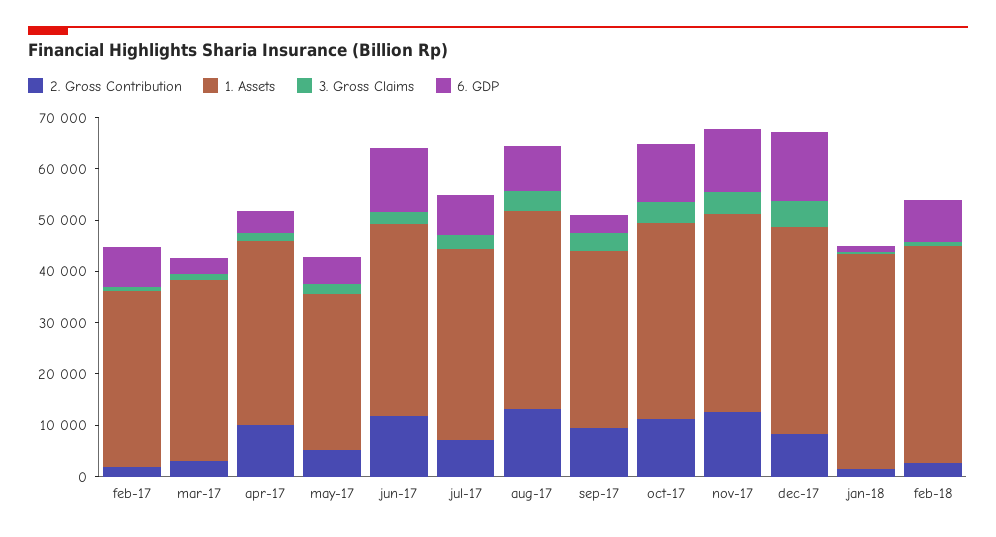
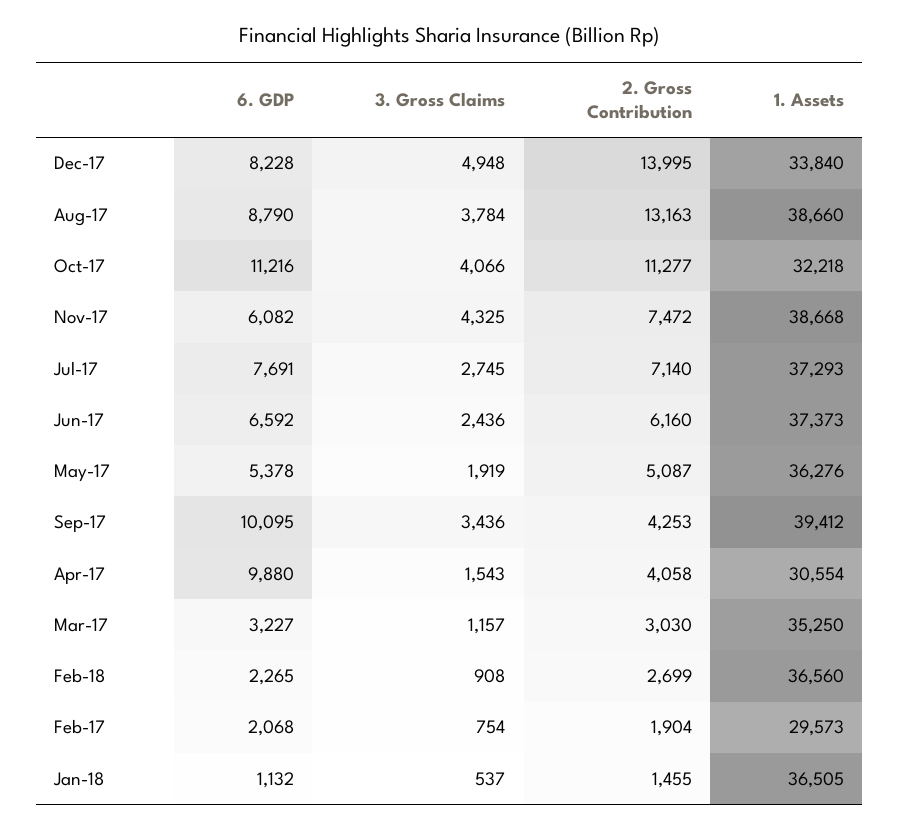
1. Assets, feb-17: 34000 -> 29573
6. GDP, feb-17: 8000 -> 2068
2. Gross Contribution, apr-17: 10000 -> 4058
1. Assets, apr-17: 36000 -> 30554
6. GDP, apr-17: 4000 -> 9880
1. Assets, may-17: 30000 -> 36276
2. Gross Contribution, jun-17: 12000 -> 6160
6. GDP, jun-17: 12000 -> 6592
2. Gross Contribution, sep-17: 10000 -> 4253
1. Assets, sep-17: 34000 -> 39412
6. GDP, sep-17: 4000 -> 10095
1. Assets, oct-17: 38000 -> 32218
2. Gross Contribution, nov-17: 12000 -> 7472
6. GDP, nov-17: 12000 -> 6082
2. Gross Contribution, dec-17: 8000 -> 13995
1. Assets, dec-17: 40000 -> 33840
6. GDP, dec-17: 14000 -> 8228
1. Assets, jan-18: 42000 -> 36505
1. Assets, feb-18: 42000 -> 36560
6. GDP, feb-18: 8000 -> 2265

